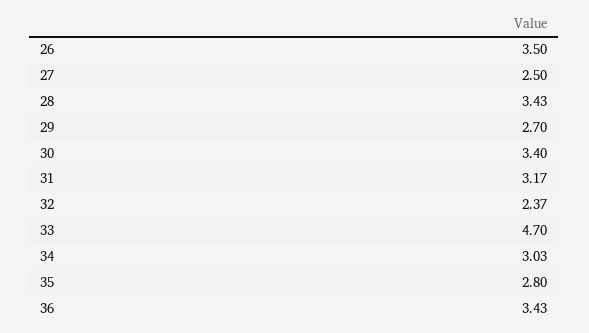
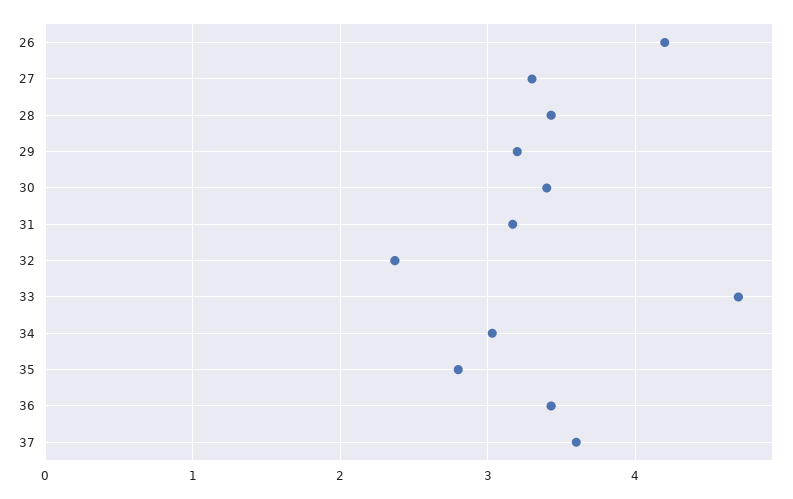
26: 3.5 -> 4.2
27: 2.5 -> 3.3
29: 2.7 -> 3.2
37: none -> 3.6

